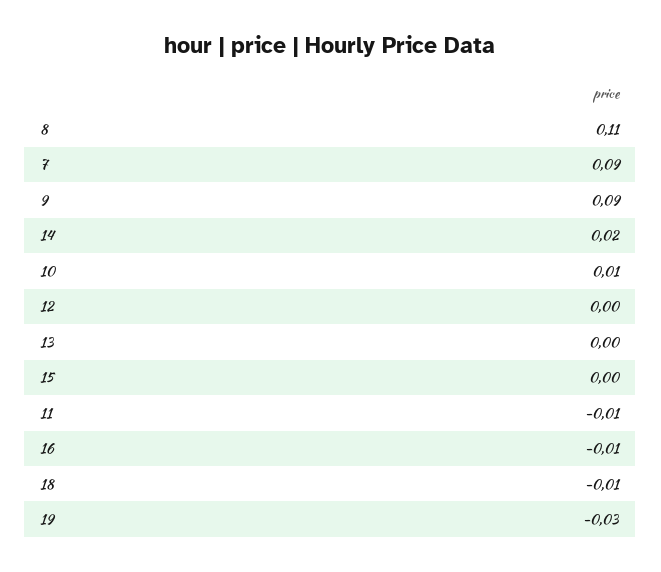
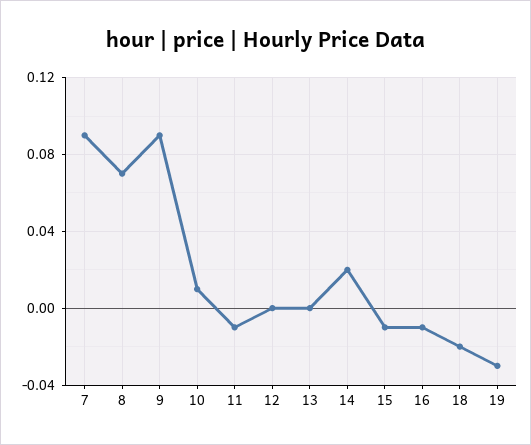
8: 0.11 -> 0.07
15: 0 -> -0.01
18: -0.01 -> -0.02

